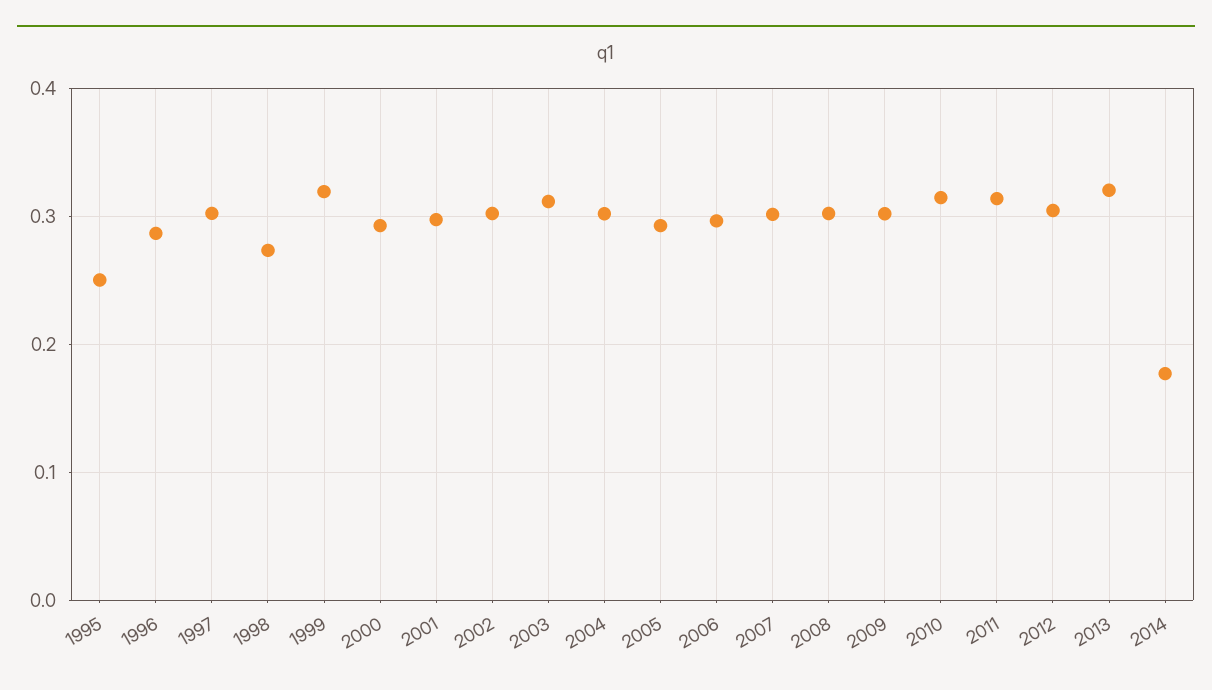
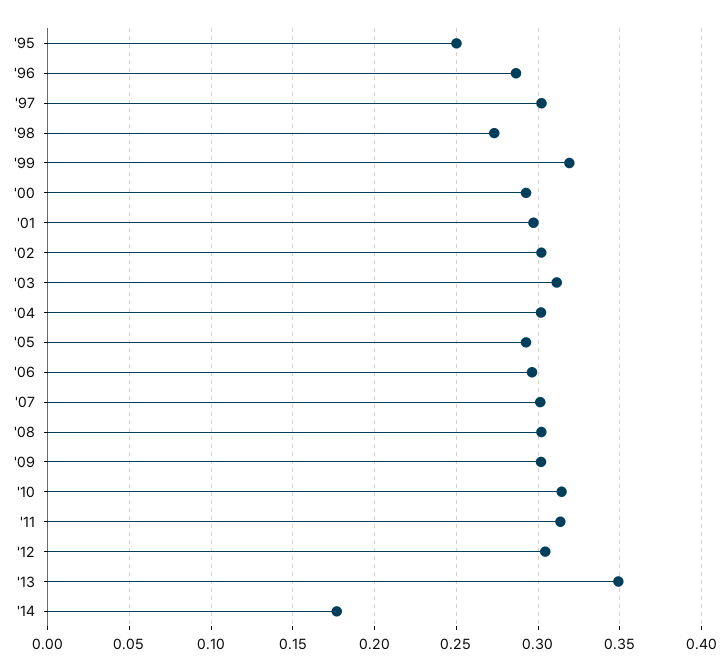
2013: 0.32 -> 0.35

